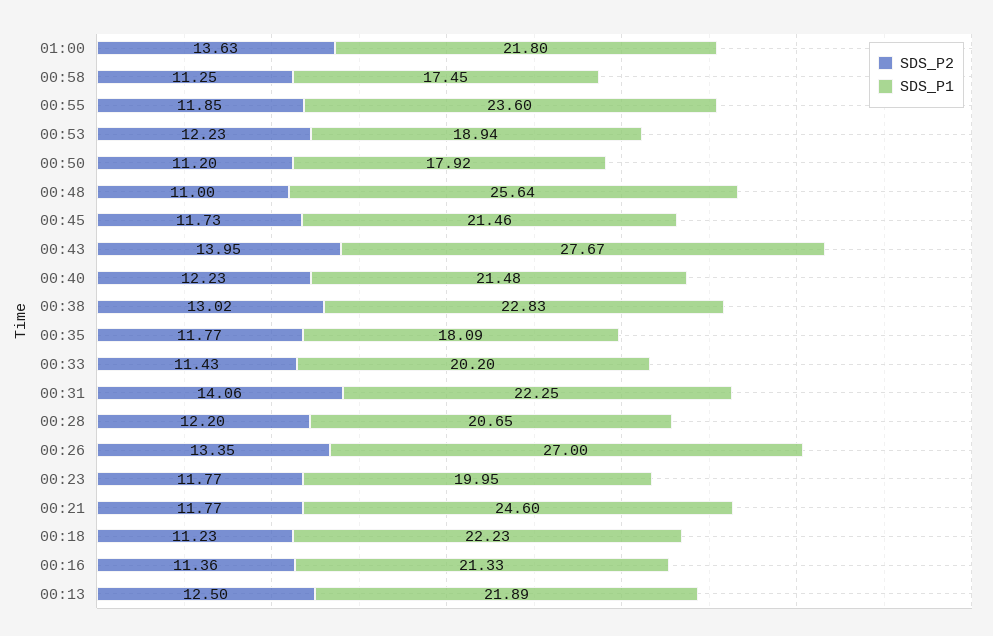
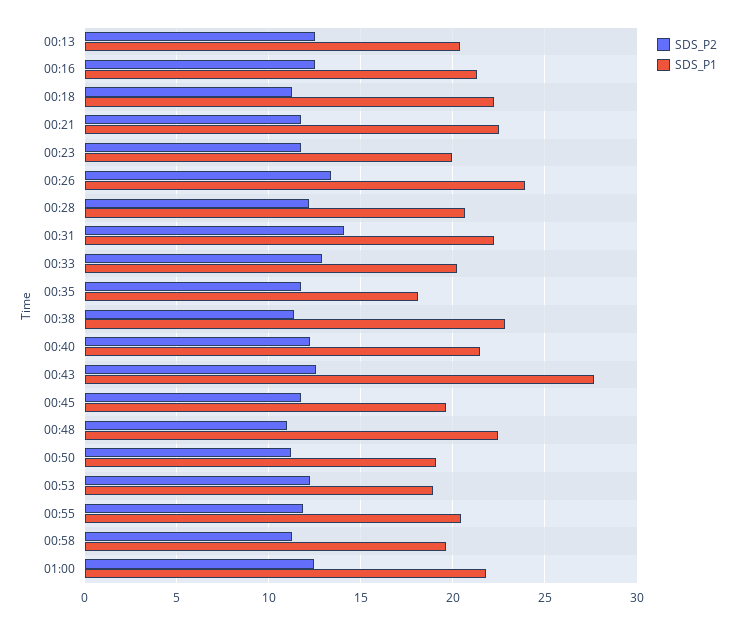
SDS_P2, 01:00: 13.63 -> 12.5
SDS_P1, 00:58: 17.45 -> 19.5
SDS_P1, 00:55: 23.6 -> 20.5
SDS_P1, 00:50: 17.92 -> 19
SDS_P1, 00:48: 25.64 -> 22.5
SDS_P1, 00:45: 21.46 -> 19.5
SDS_P2, 00:43: 13.95 -> 12.5
SDS_P2, 00:38: 13.02 -> 11.5
SDS_P2, 00:33: 11.43 -> 13
SDS_P1, 00:26: 27 -> 24
SDS_P1, 00:21: 24.6 -> 22.5
SDS_P2, 00:16: 11.36 -> 12.5
SDS_P1, 00:13: 21.89 -> 20.5

